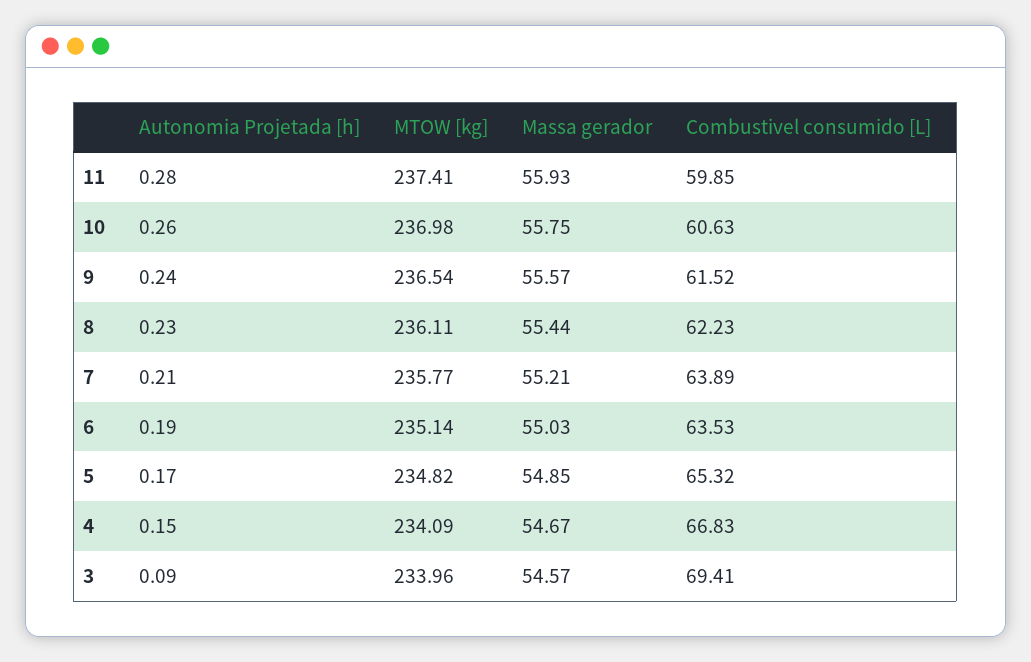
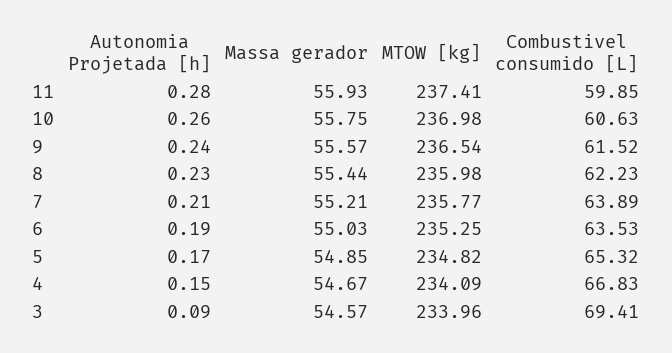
MTOW [kg], 8: 236.11 -> 235.98
MTOW [kg], 6: 235.14 -> 235.25

